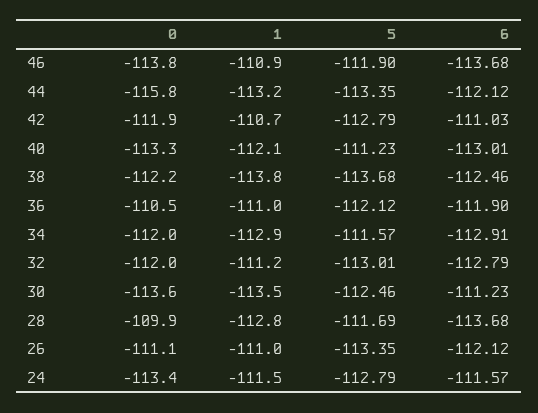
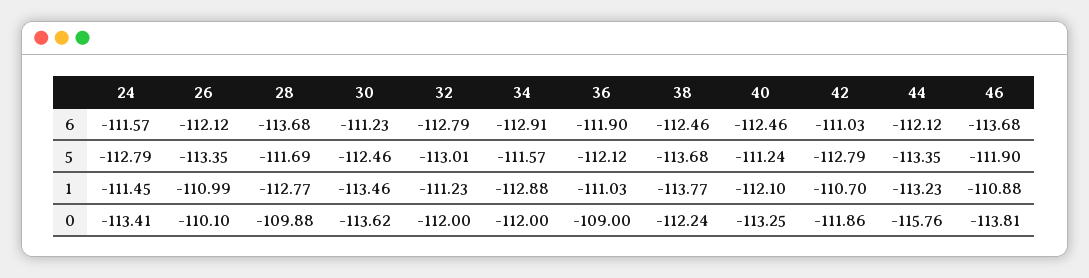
5, 40: -111.23 -> -111.24
6, 40: -113.01 -> -112.46
0, 36: -110.5 -> -109
0, 26: -111.1 -> -110.1

